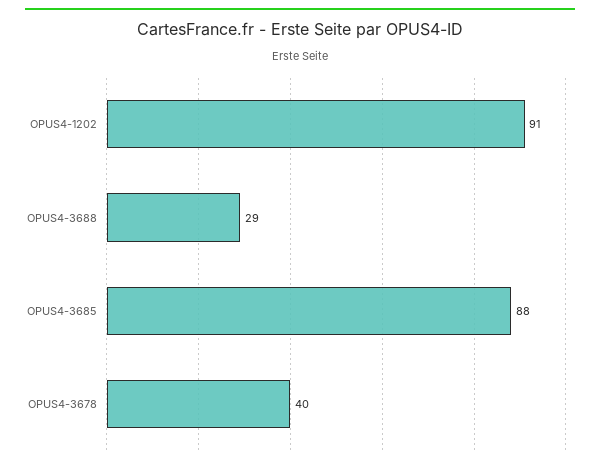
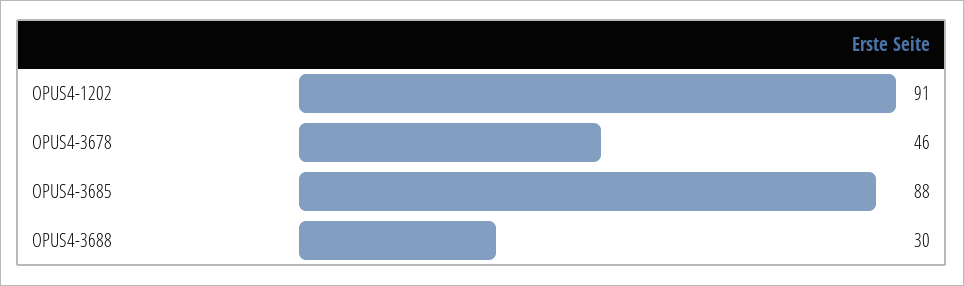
OPUS4-3688: 29 -> 30
OPUS4-3678: 40 -> 46

